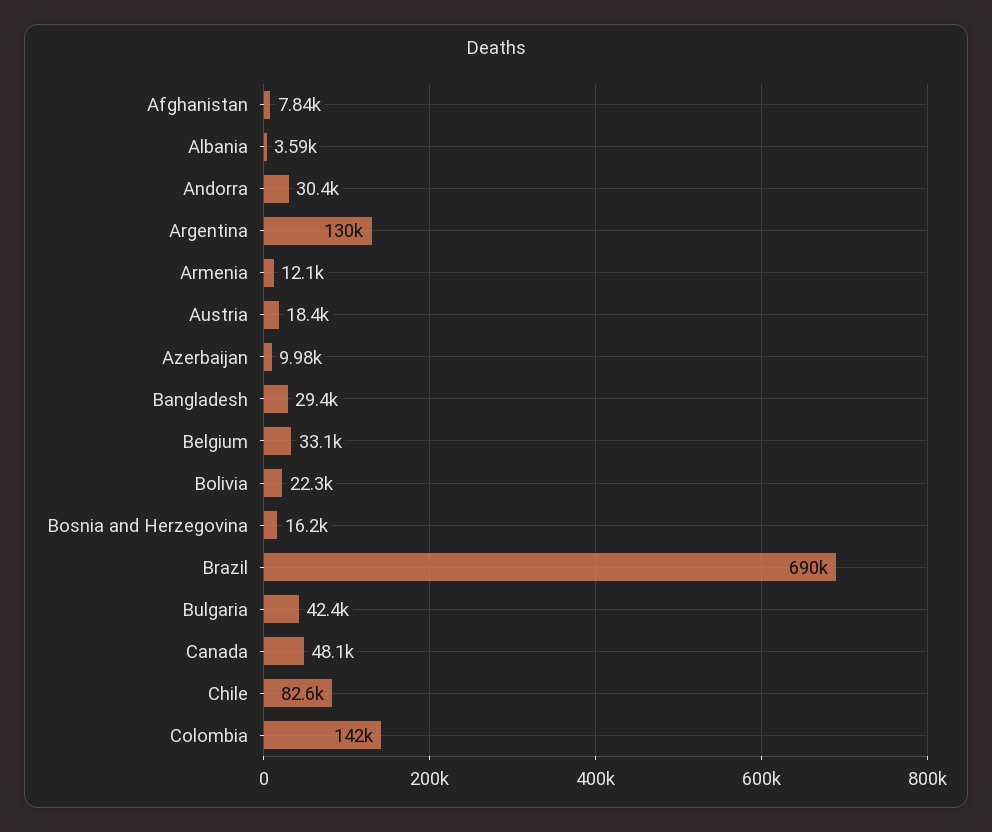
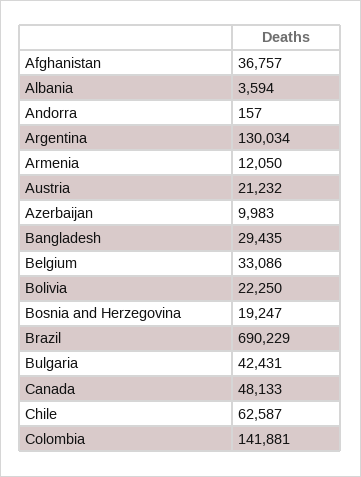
Afghanistan: 7840 -> 36757
Andorra: 30400 -> 157
Austria: 18400 -> 21232
Bosnia and Herzegovina: 16200 -> 19247
Chile: 82600 -> 62587

